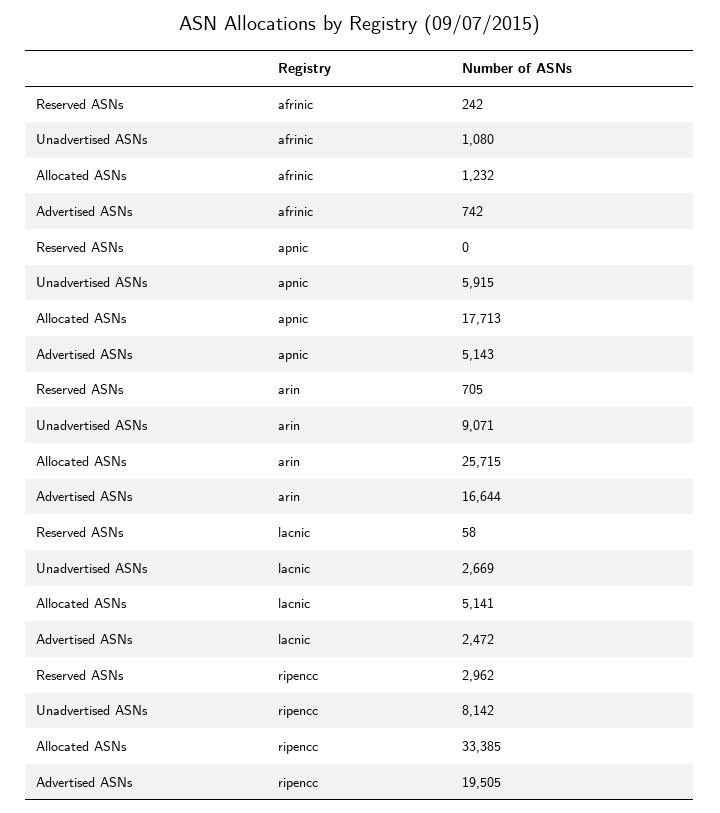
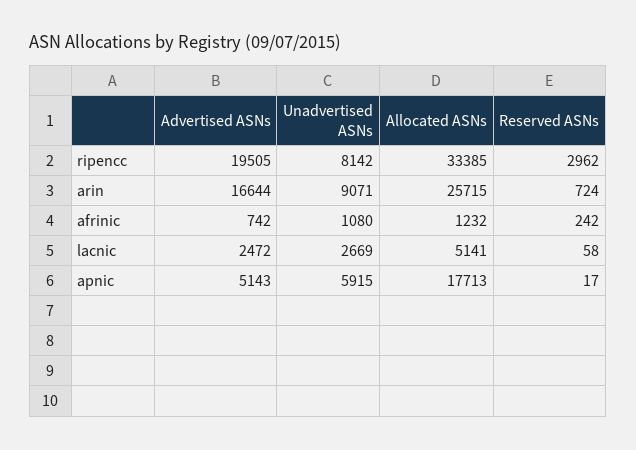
Reserved ASNs, apnic: 0 -> 17
Reserved ASNs, arin: 705 -> 724

